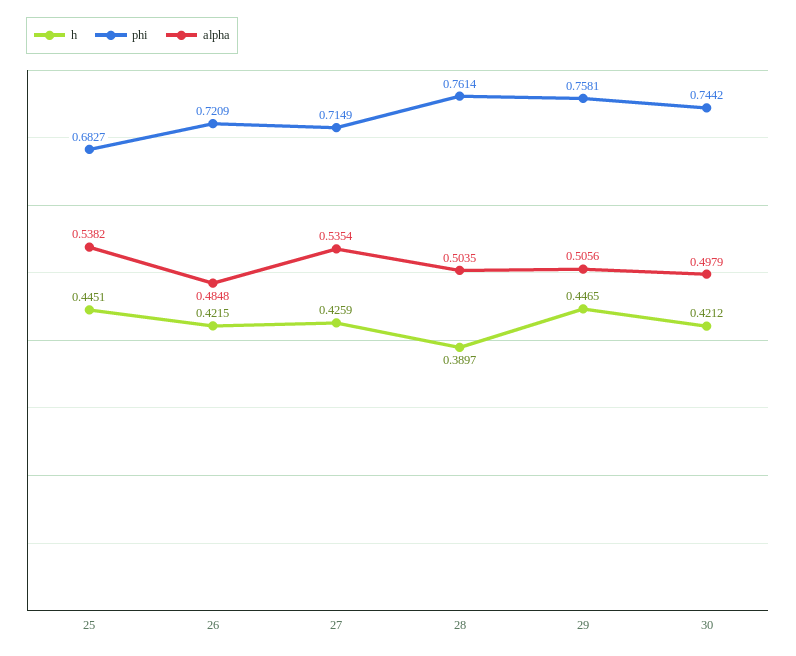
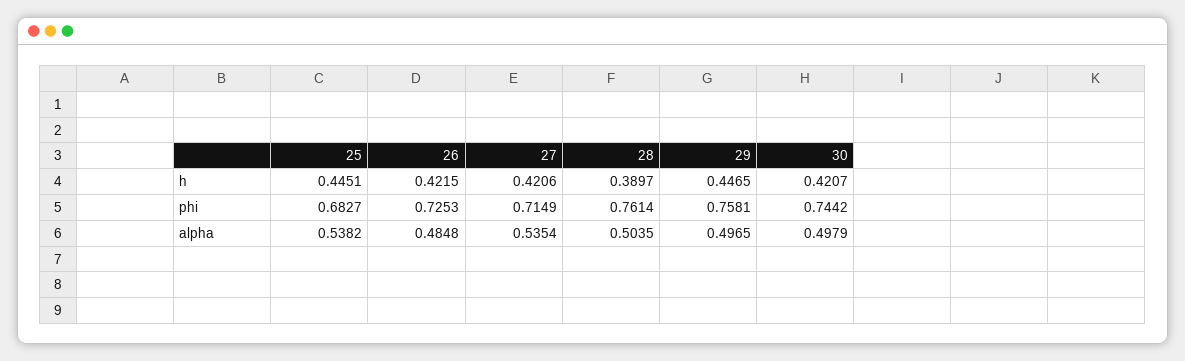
phi, 26: 0.7209 -> 0.7253
h, 27: 0.4259 -> 0.4206
alpha, 29: 0.5056 -> 0.4965
h, 30: 0.4212 -> 0.4207

